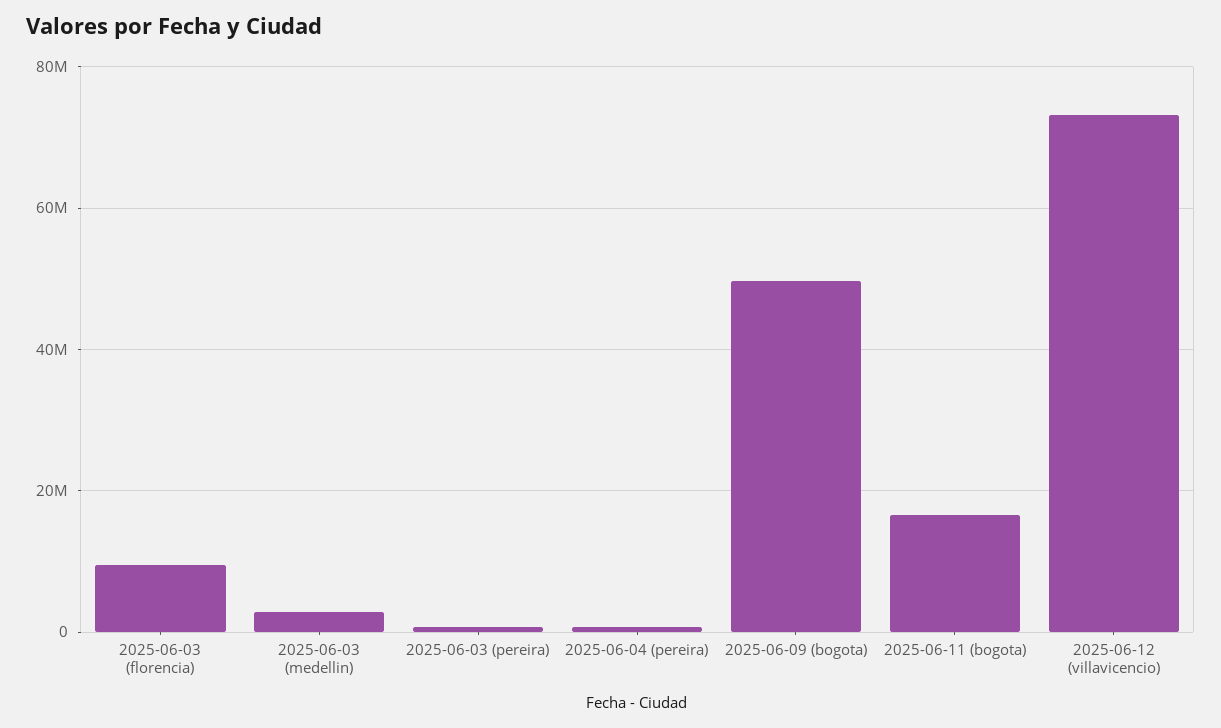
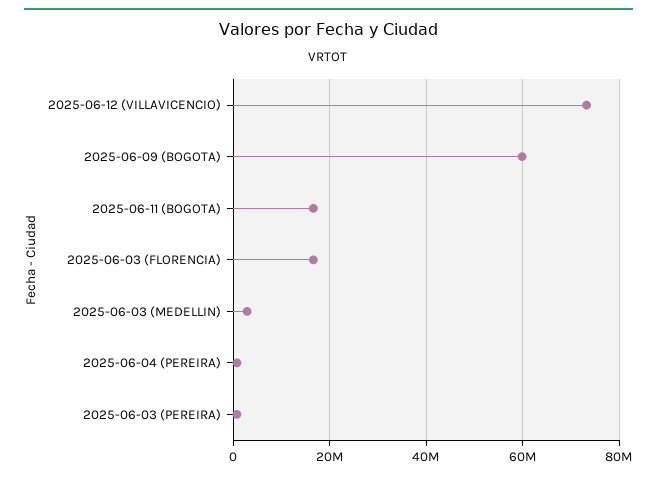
2025-06-03 (florencia): 10000000 -> 16000000
2025-06-09 (bogota): 50000000 -> 60000000

